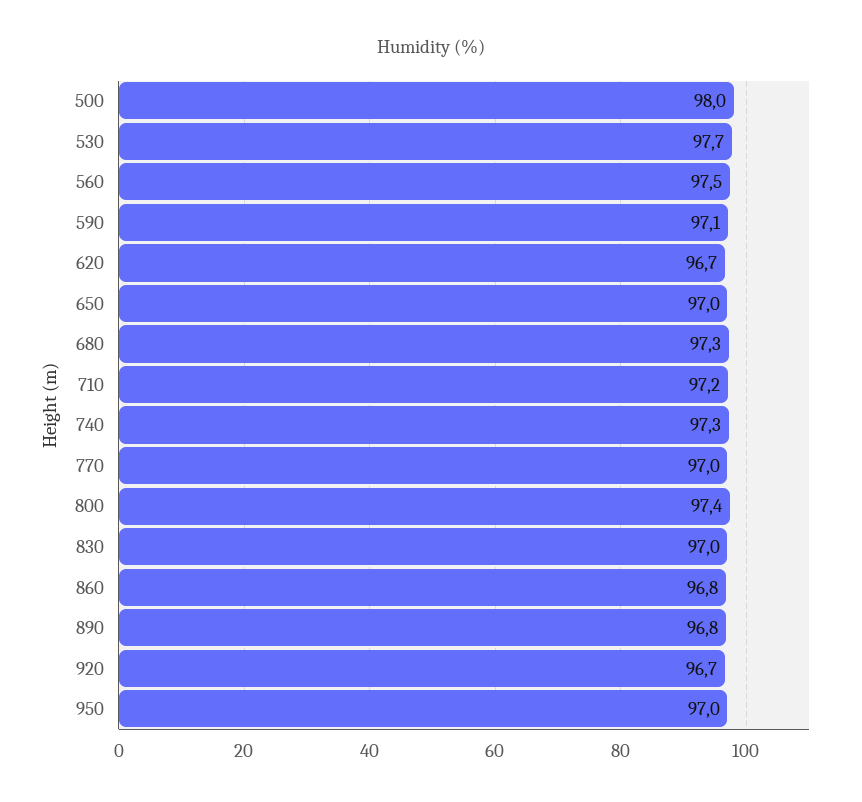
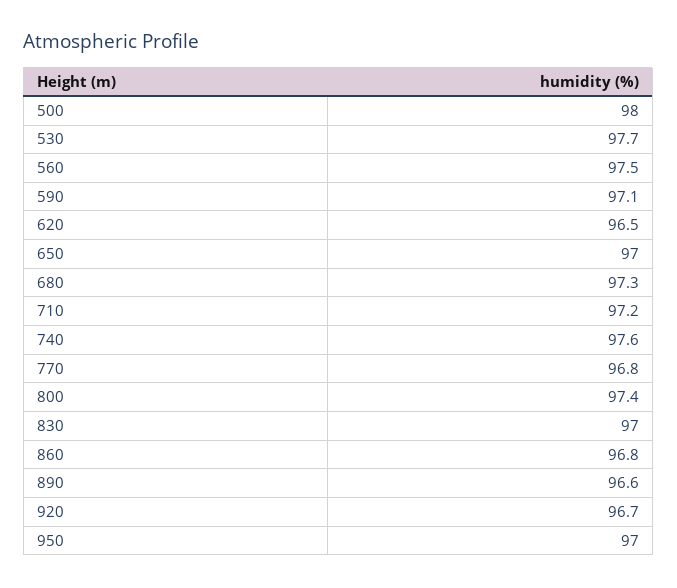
620: 96.7 -> 96.5
740: 97.3 -> 97.6
770: 97 -> 96.8
890: 96.8 -> 96.6

